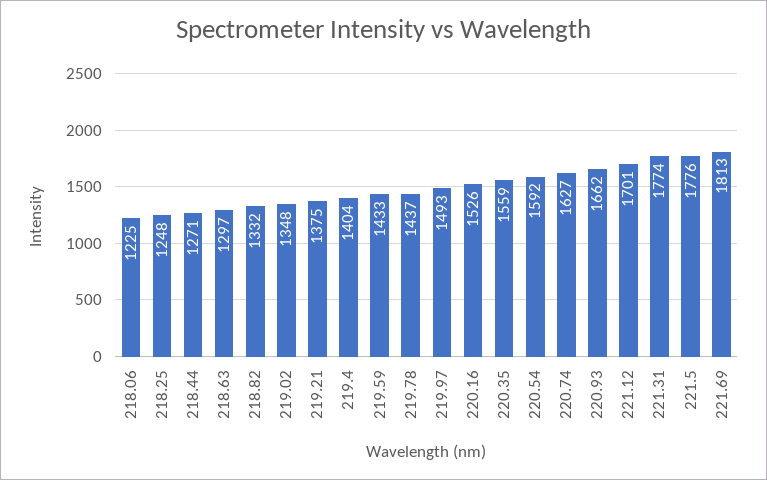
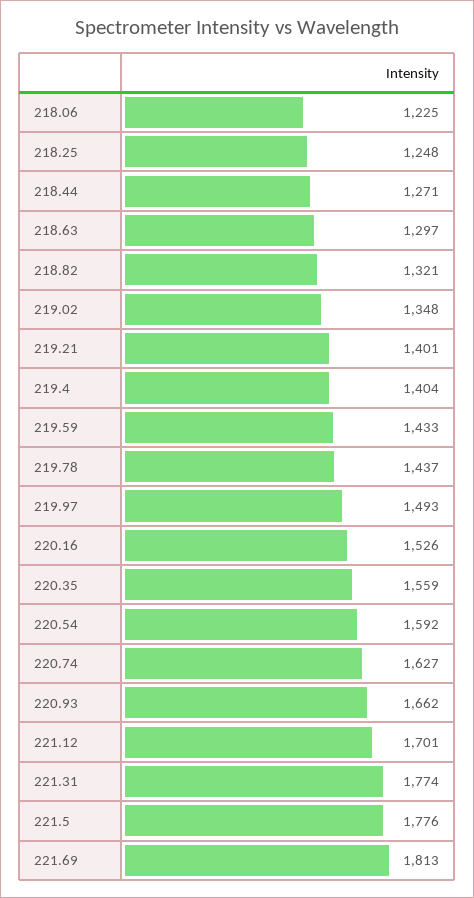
218.82: 1332 -> 1321
219.21: 1375 -> 1401

